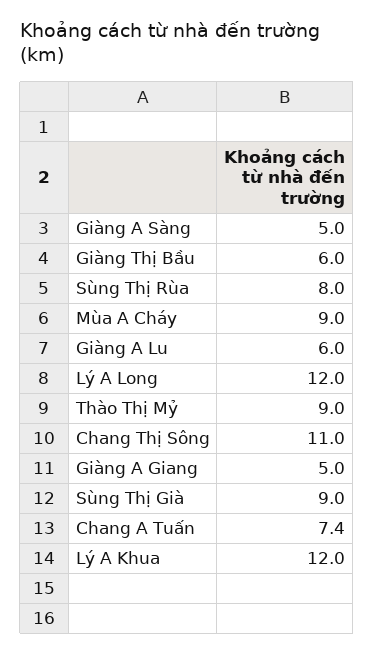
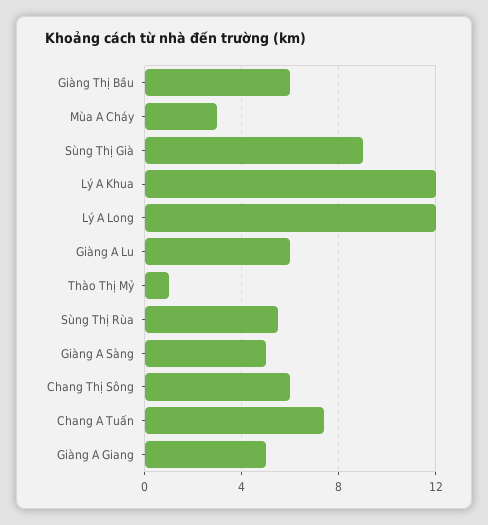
Sùng Thị Rùa: 8 -> 5.5
Mùa A Cháy: 9 -> 3
Thào Thị Mỷ: 9 -> 1
Chang Thị Sông: 11 -> 6

